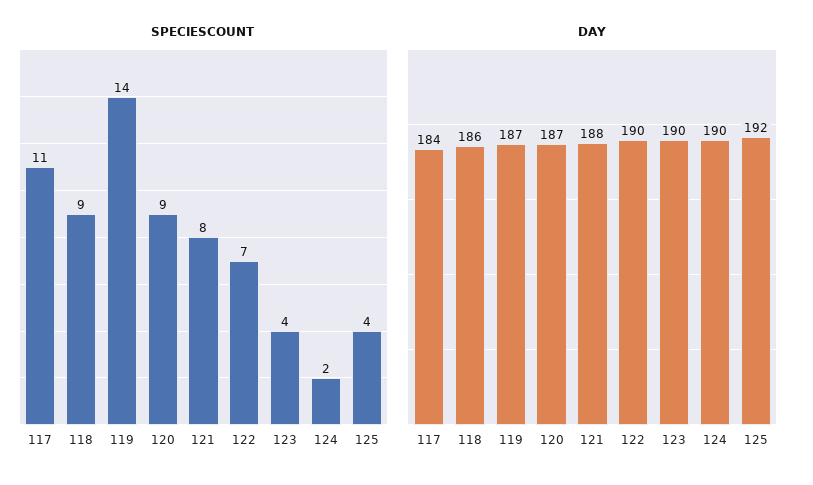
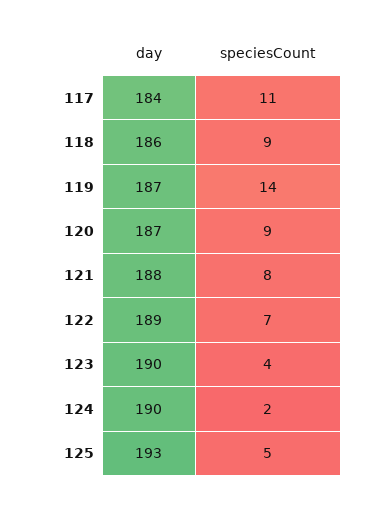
SPECIESCOUNT, 125: 4 -> 5
DAY, 122: 190 -> 189
DAY, 125: 192 -> 193

